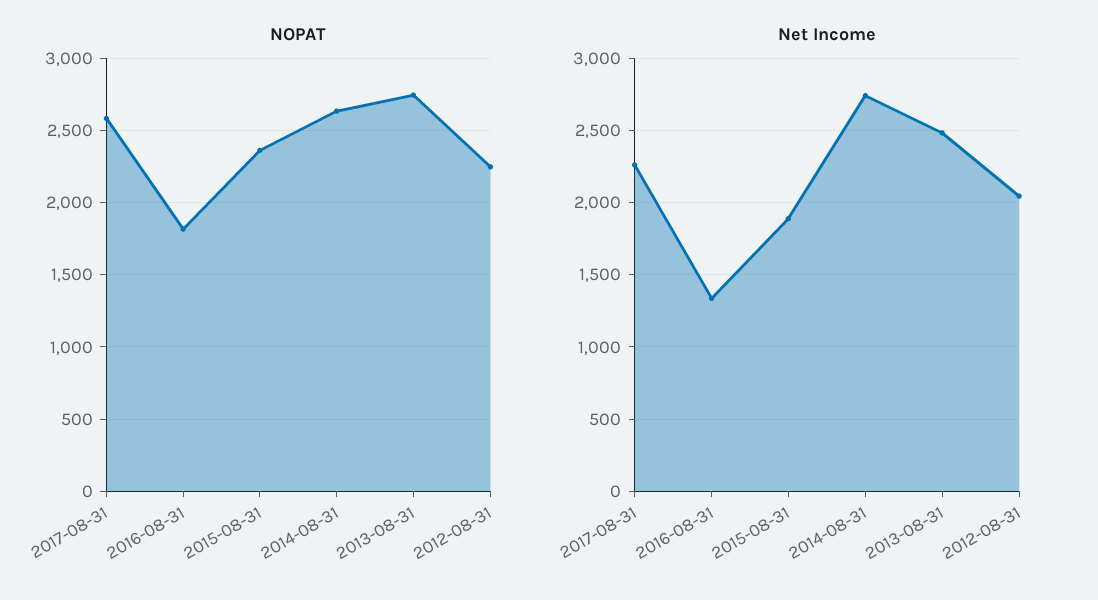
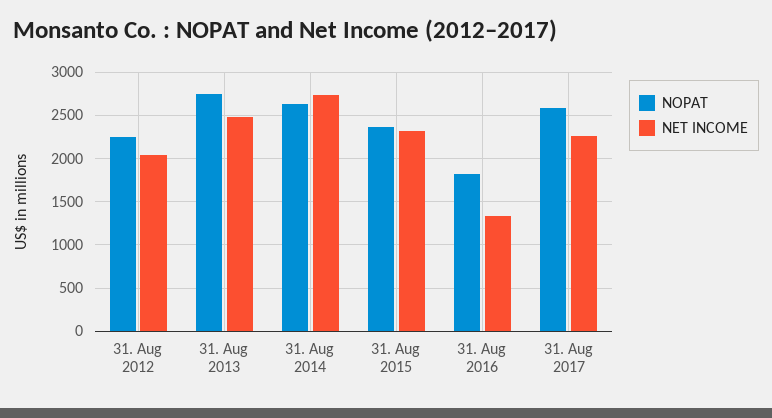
Net Income, 2015-08-31: 1900 -> 2300

